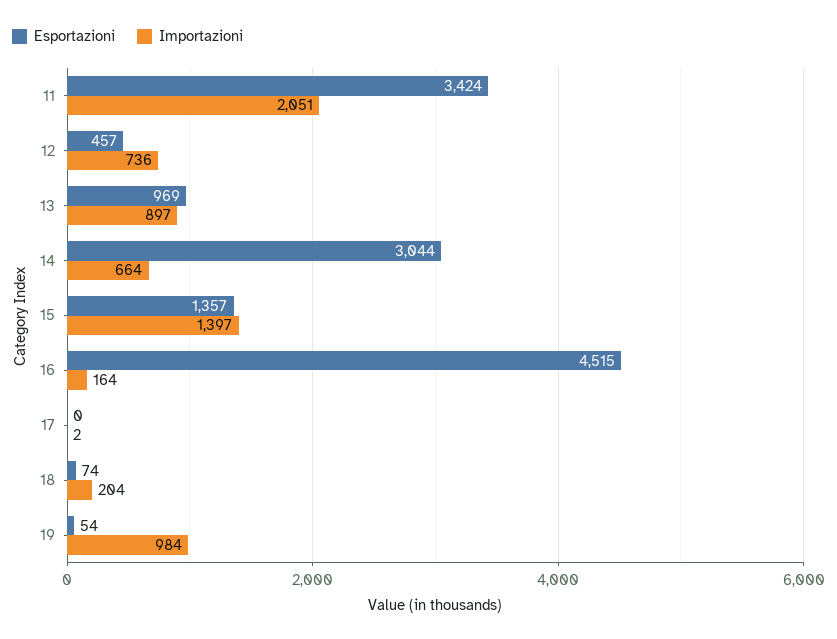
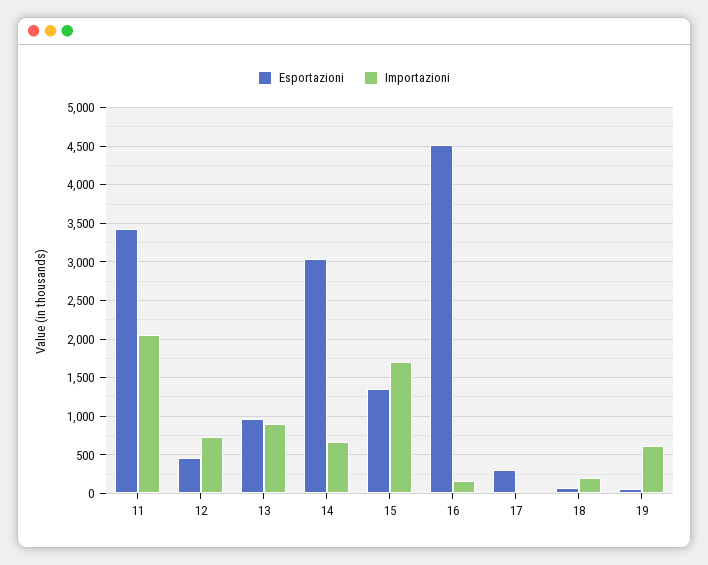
Importazioni, 15: 1397 -> 1700
Esportazioni, 17: 0 -> 300
Importazioni, 19: 984 -> 600

